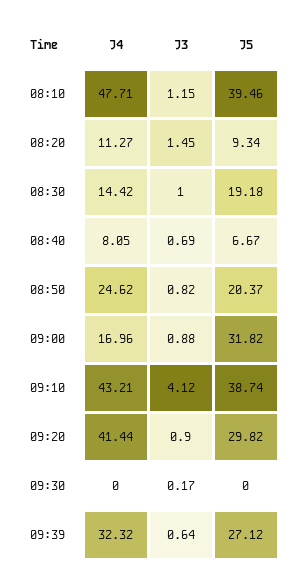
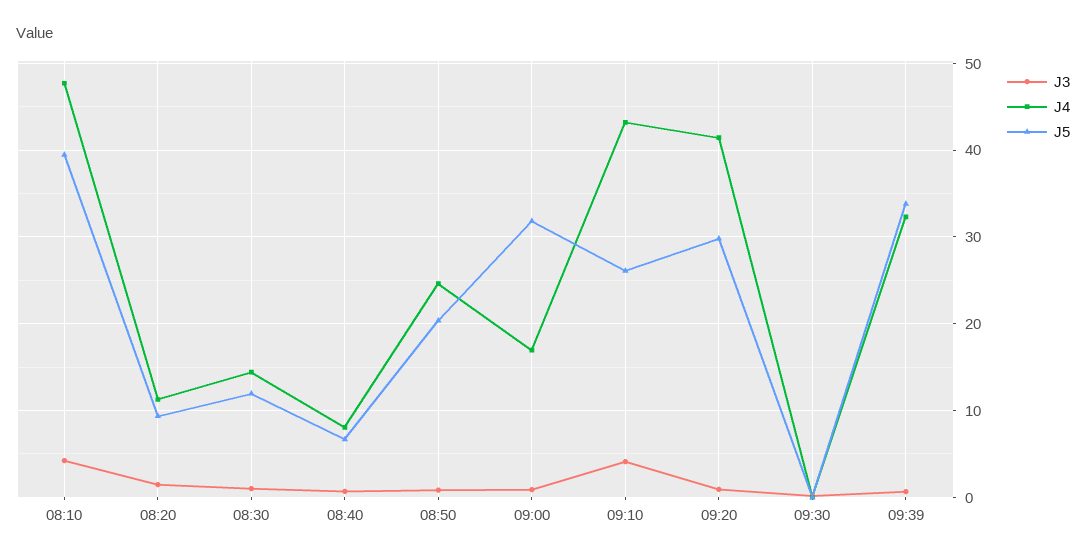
J3, 08:10: 1.15 -> 4
J5, 08:30: 19.18 -> 12
J5, 09:10: 38.74 -> 26
J5, 09:39: 27.12 -> 34

